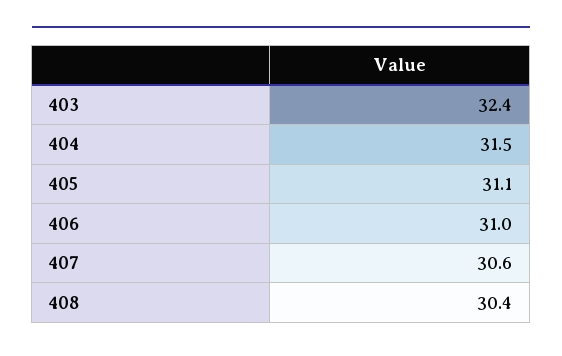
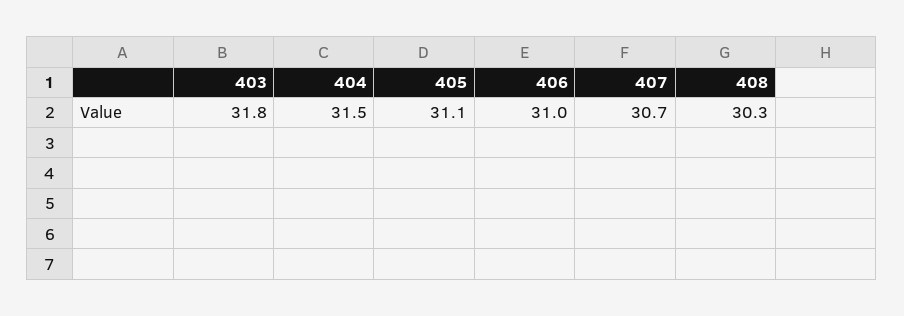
403: 32.4 -> 31.8
407: 30.6 -> 30.7
408: 30.4 -> 30.3

